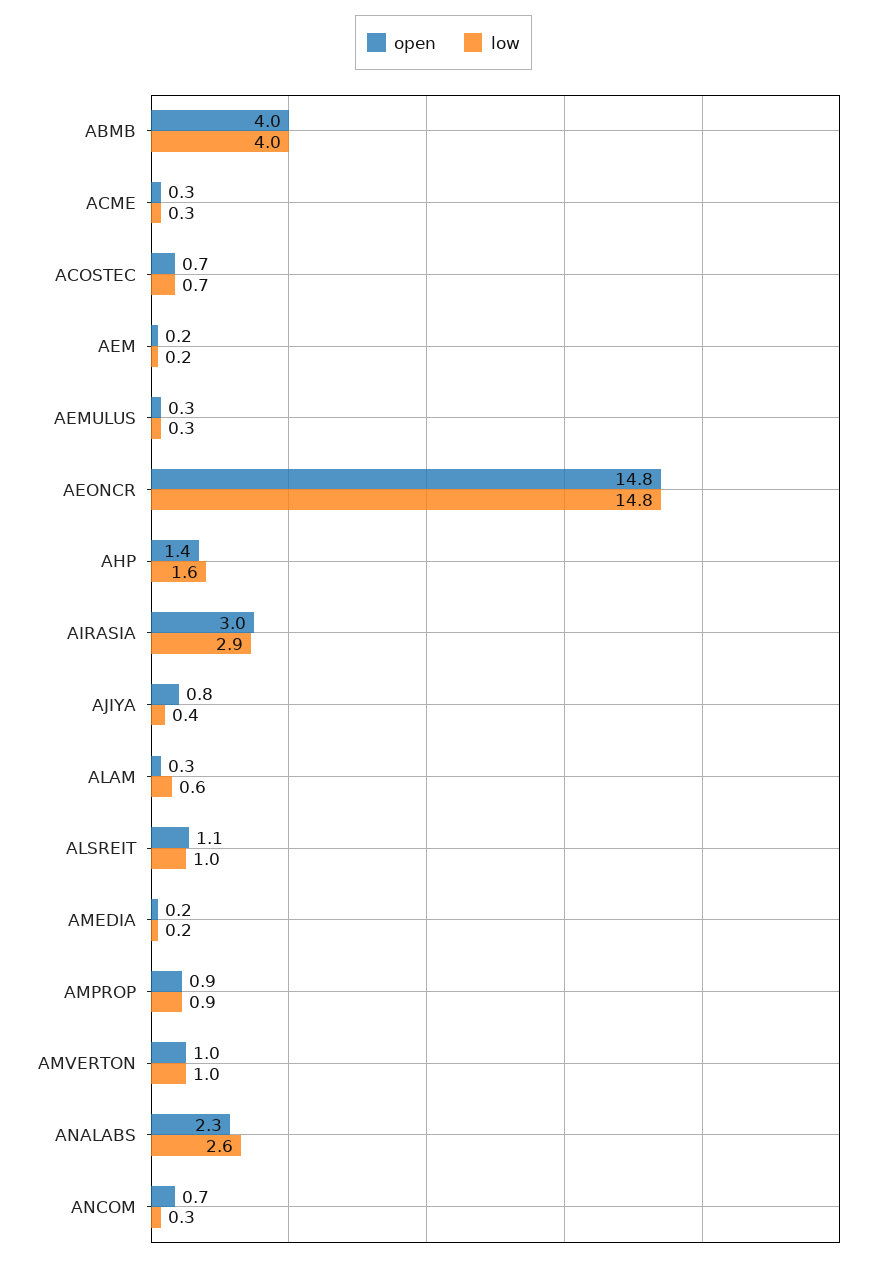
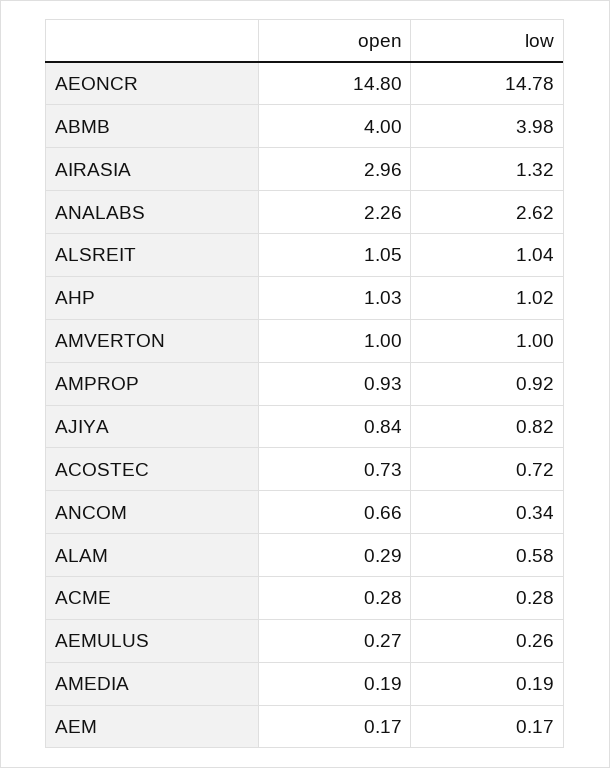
open, AHP: 1.4 -> 1.03
low, AHP: 1.6 -> 1.02
low, AIRASIA: 2.9 -> 1.32
low, AJIYA: 0.4 -> 0.82

